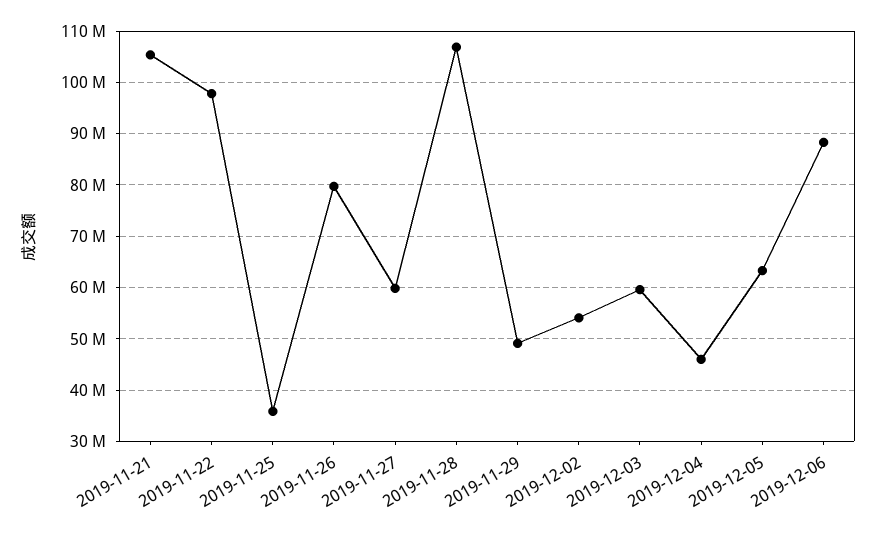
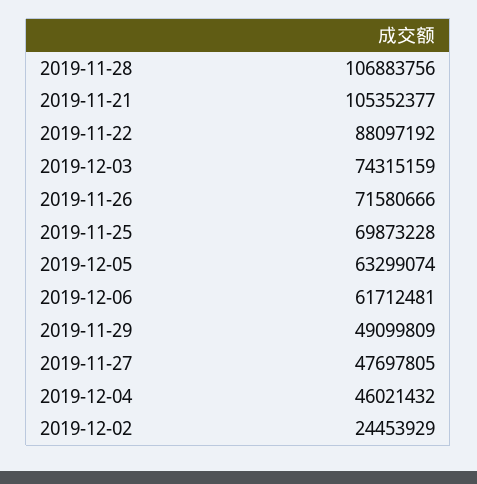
2019-11-22: 98000000 -> 88097192
2019-11-25: 36000000 -> 69873228
2019-11-26: 80000000 -> 71580666
2019-11-27: 60000000 -> 47697805
2019-12-02: 54000000 -> 24453929
2019-12-03: 60000000 -> 74315159
2019-12-06: 88000000 -> 61712481

